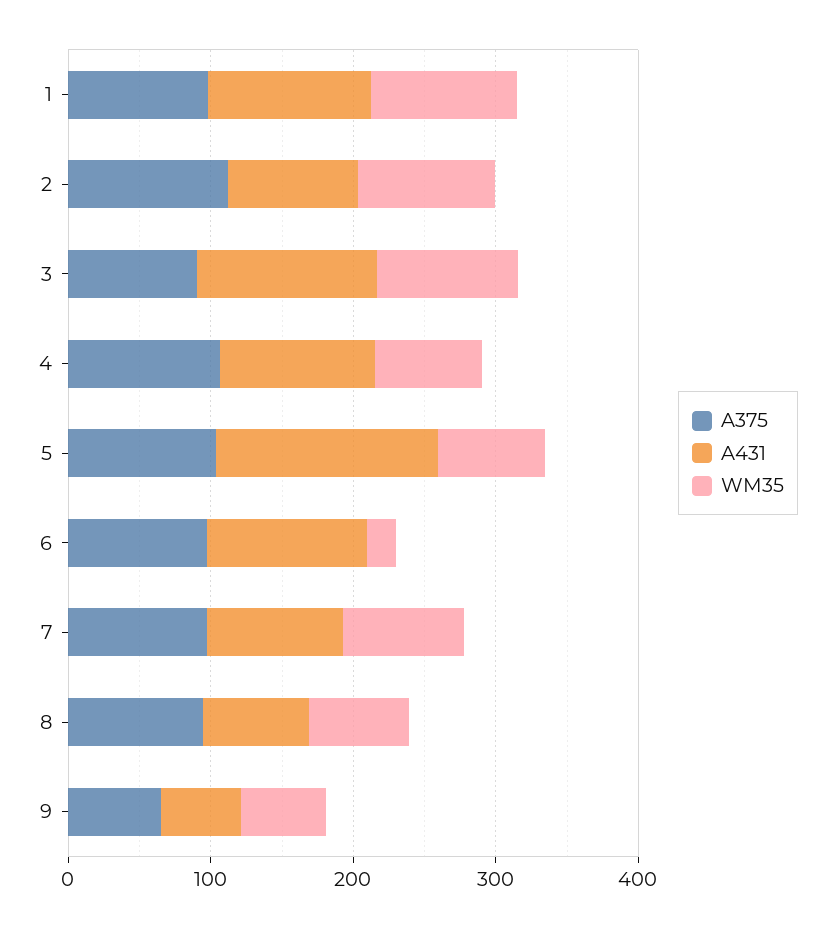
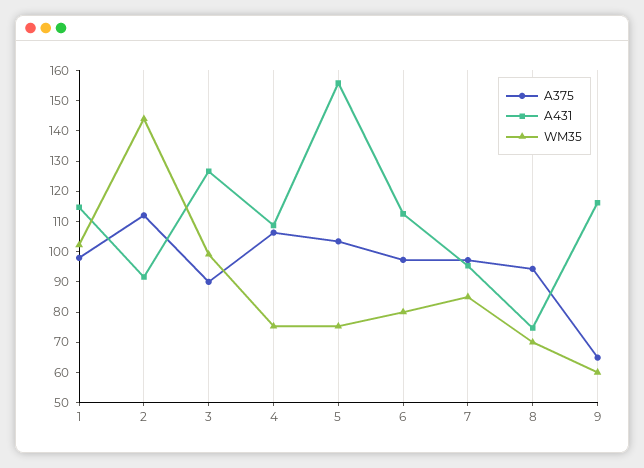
WM35, 2: 100 -> 145
WM35, 6: 20 -> 80
A431, 9: 60 -> 115

